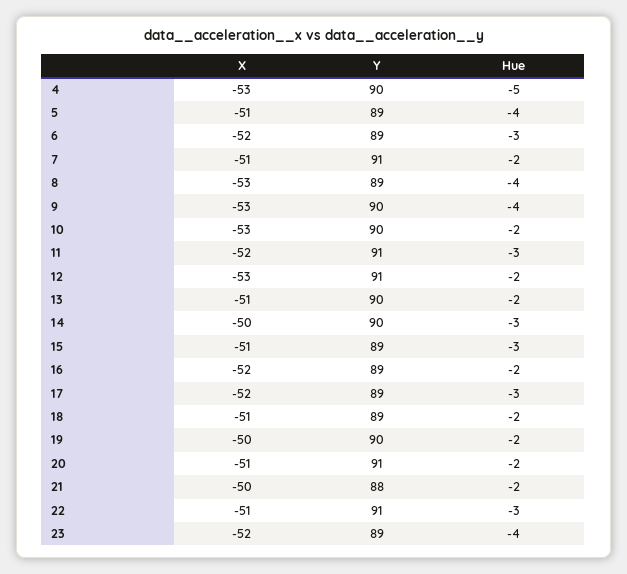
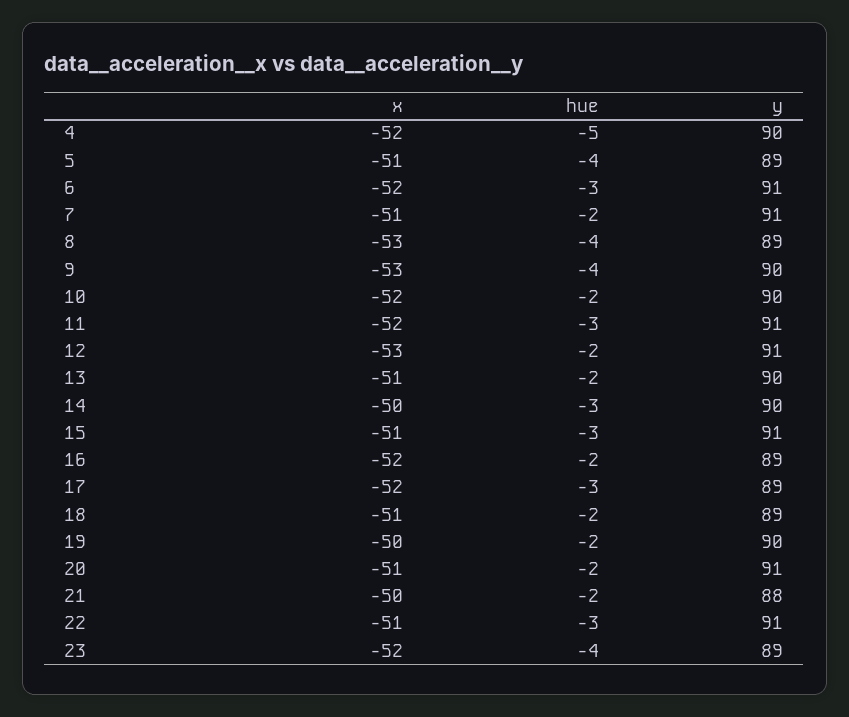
X, 4: -53 -> -52
Y, 6: 89 -> 91
X, 10: -53 -> -52
Y, 15: 89 -> 91

